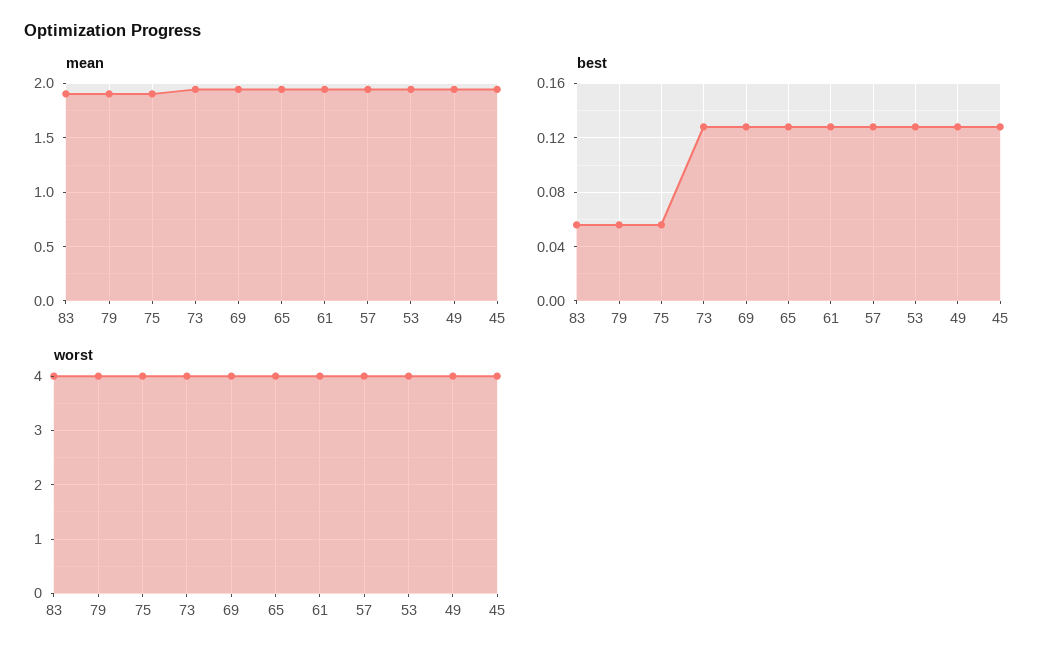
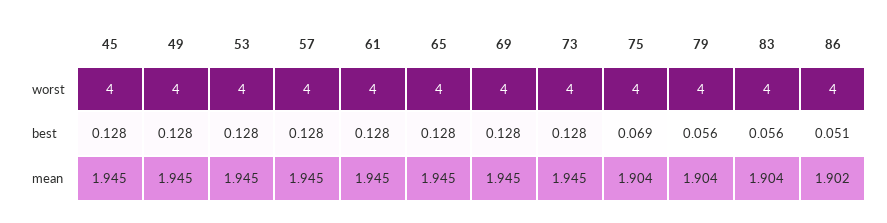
best, 75: 0.055 -> 0.069
worst, 86: none -> 4
best, 86: none -> 0.051
mean, 86: none -> 1.902

